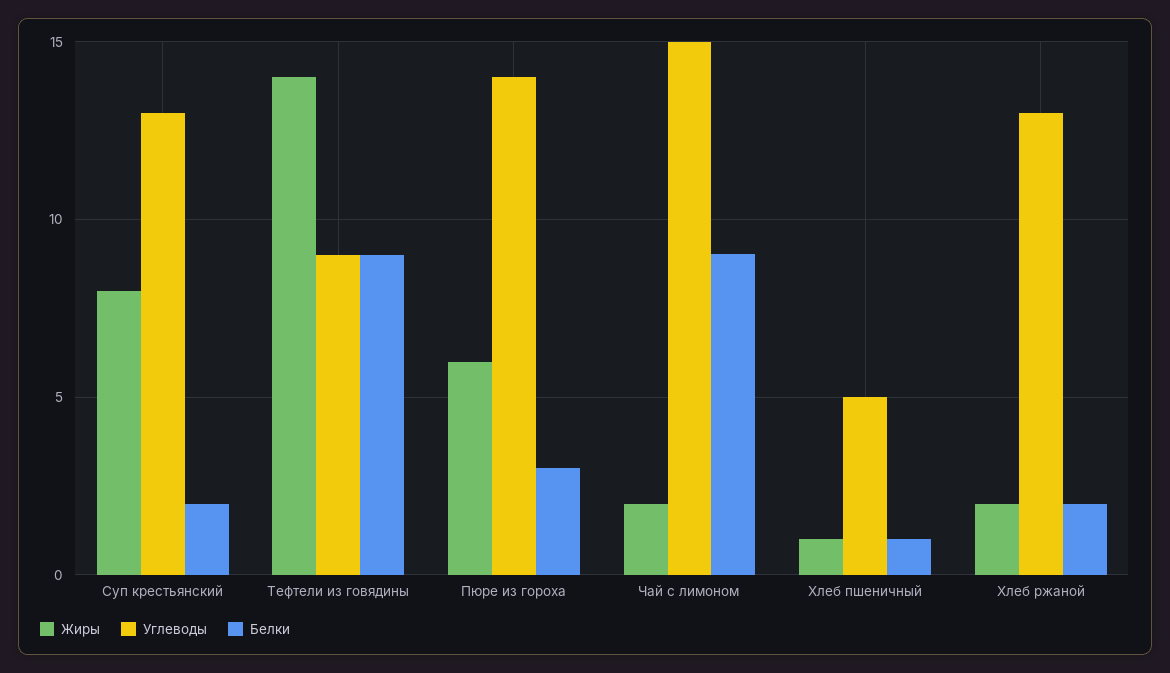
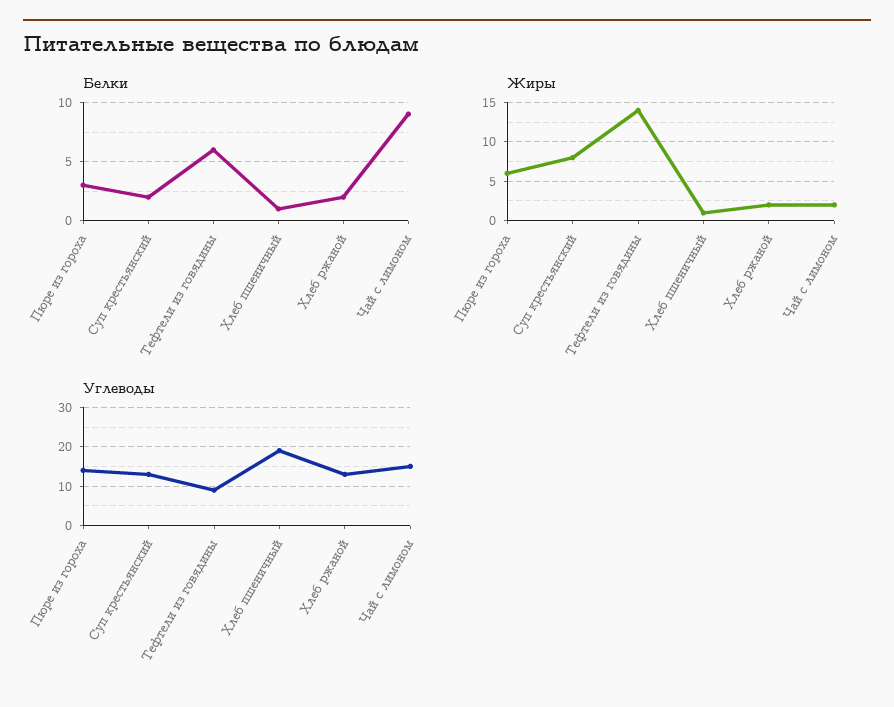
Белки, Тефтели из говядины: 9 -> 6
Углеводы, Хлеб пшеничный: 5 -> 20

